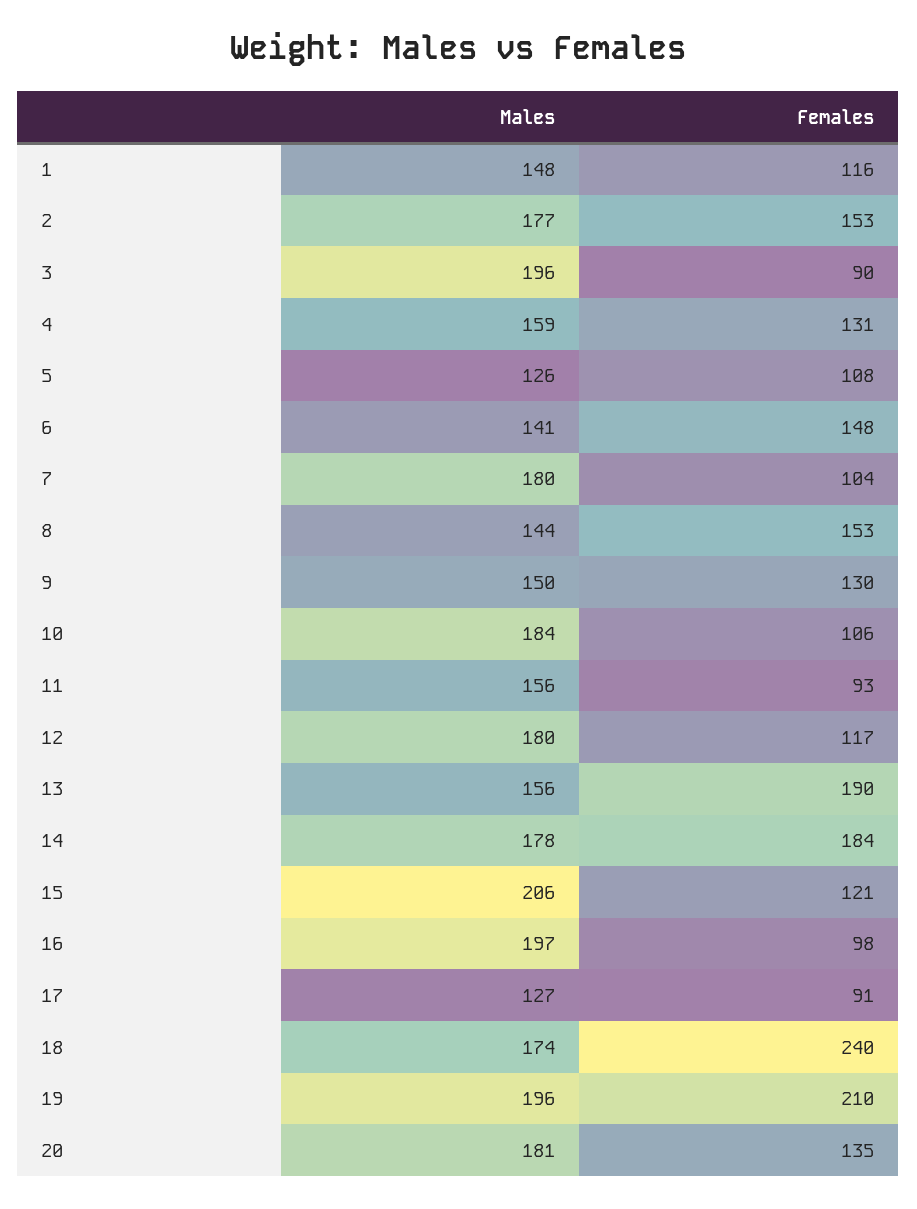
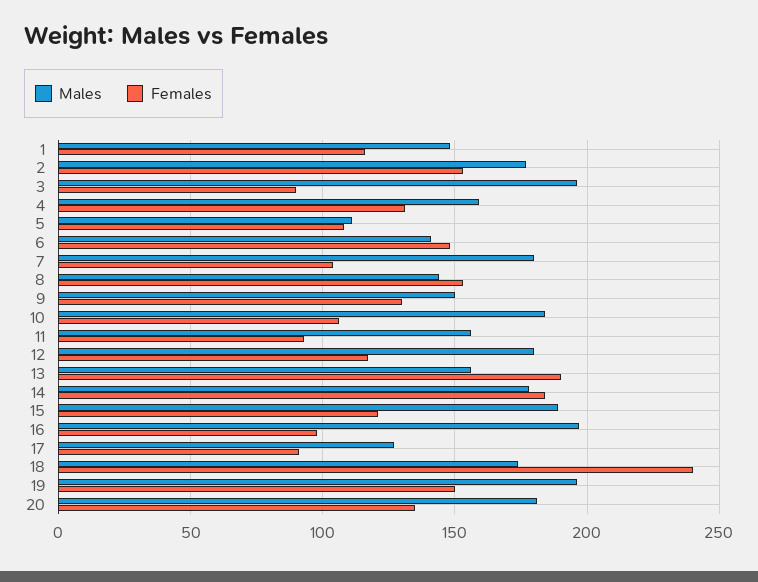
Males, 5: 126 -> 110
Males, 15: 206 -> 190
Females, 19: 210 -> 150

